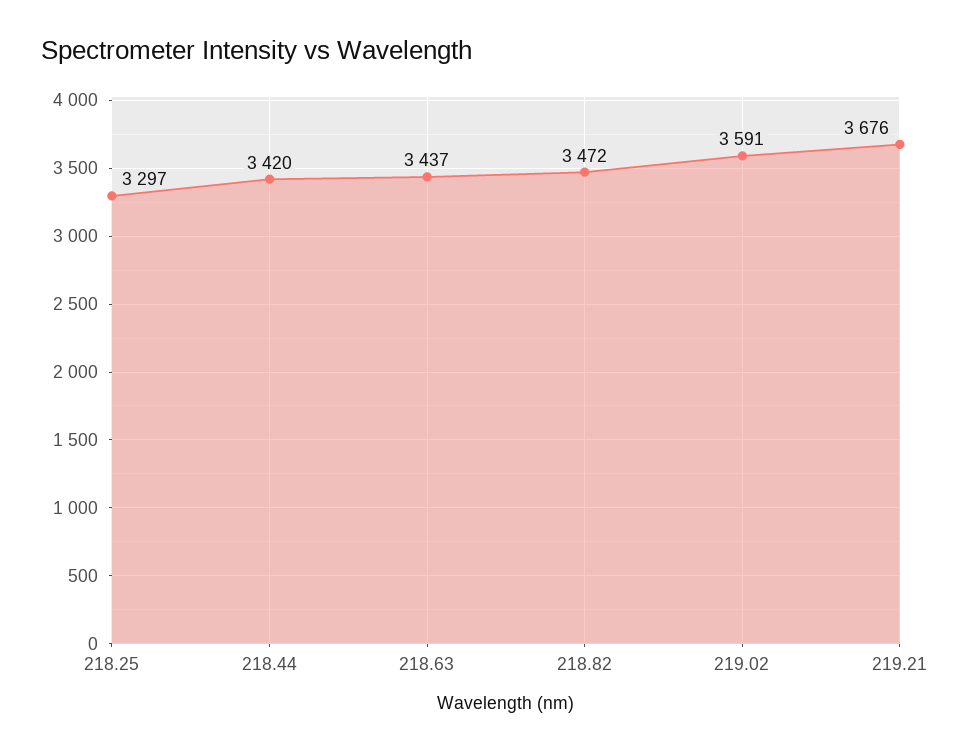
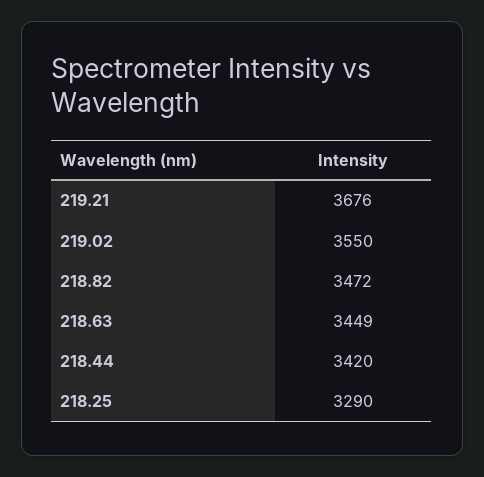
218.25: 3297 -> 3290
218.63: 3437 -> 3449
219.02: 3591 -> 3550

